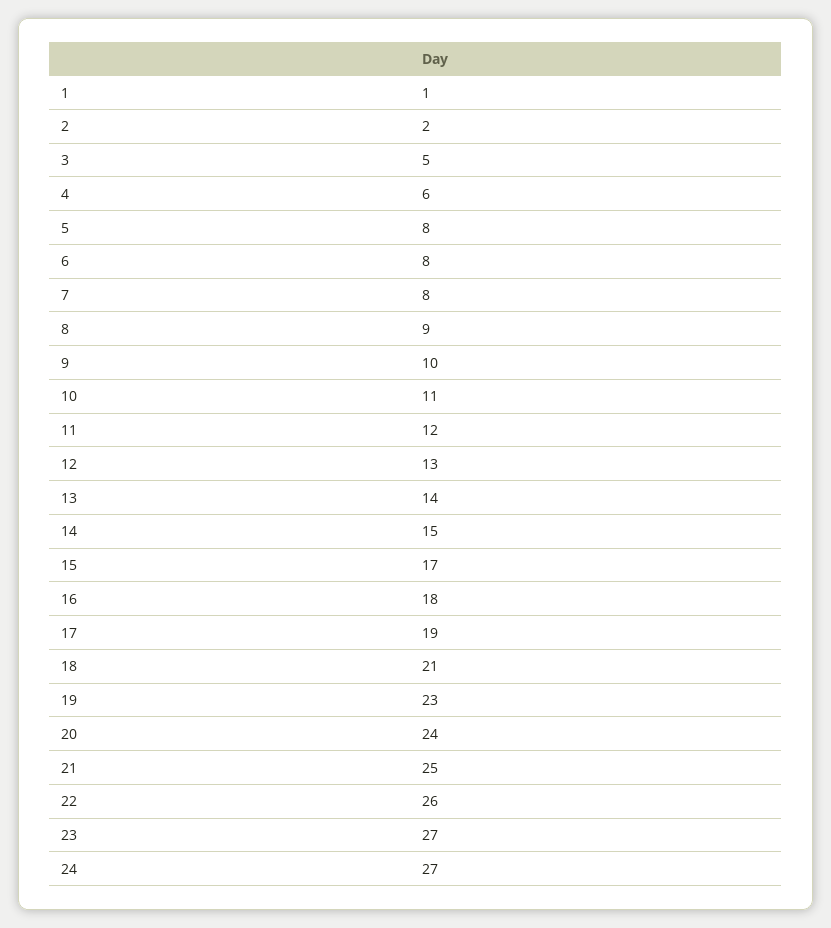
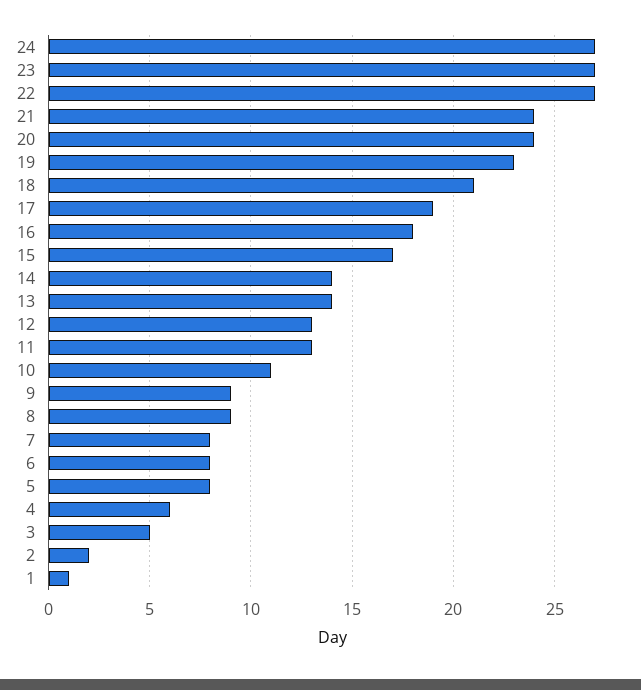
9: 10 -> 9
11: 12 -> 13
14: 15 -> 14
21: 25 -> 24
22: 26 -> 27

